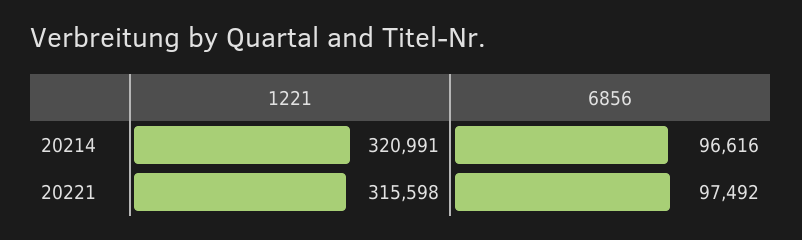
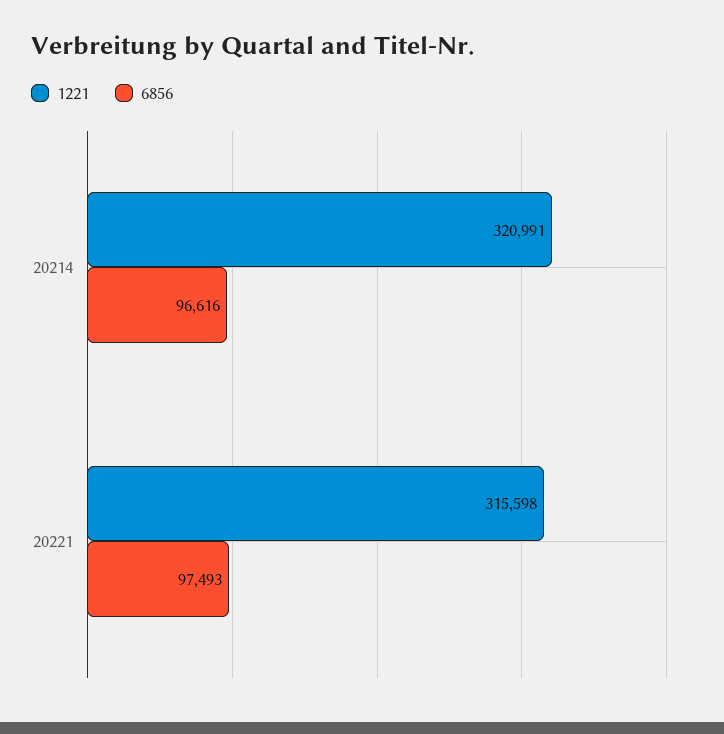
6856, 20221: 97492 -> 97493

